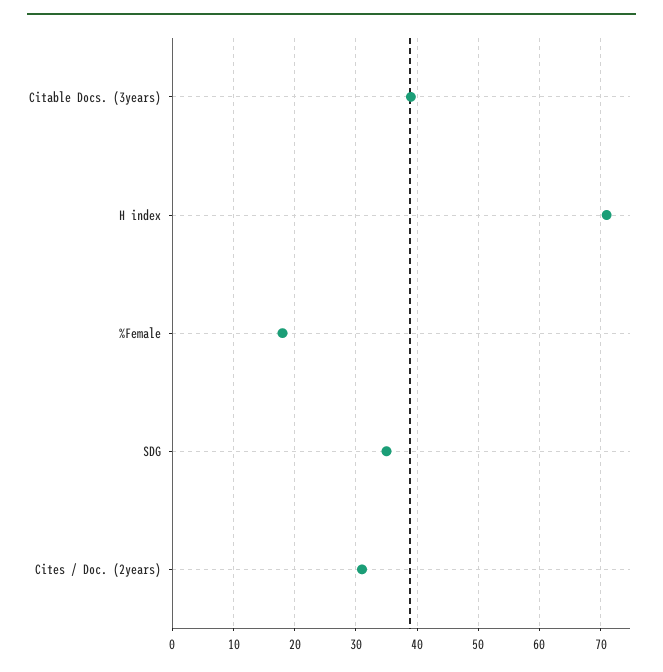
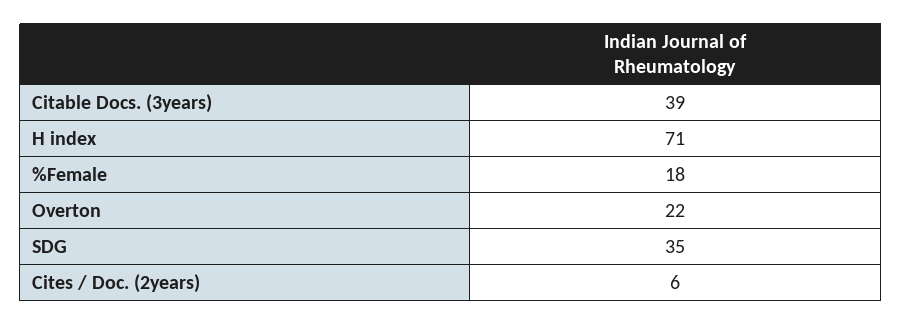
Cites / Doc. (2years): 31 -> 6
Overton: none -> 22

